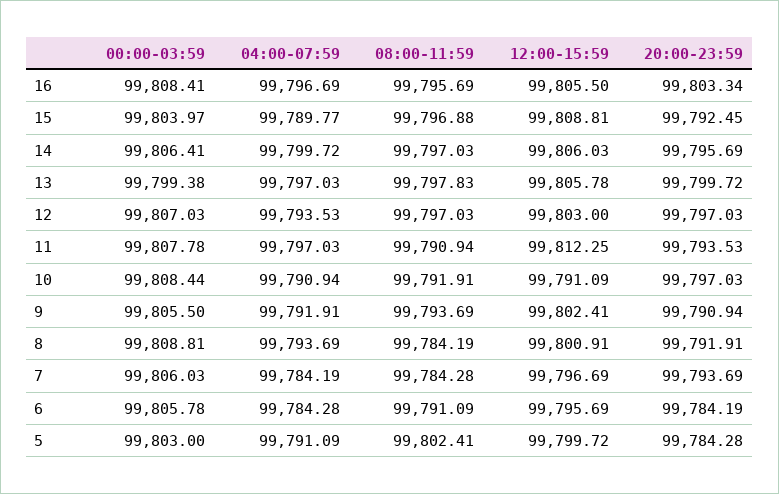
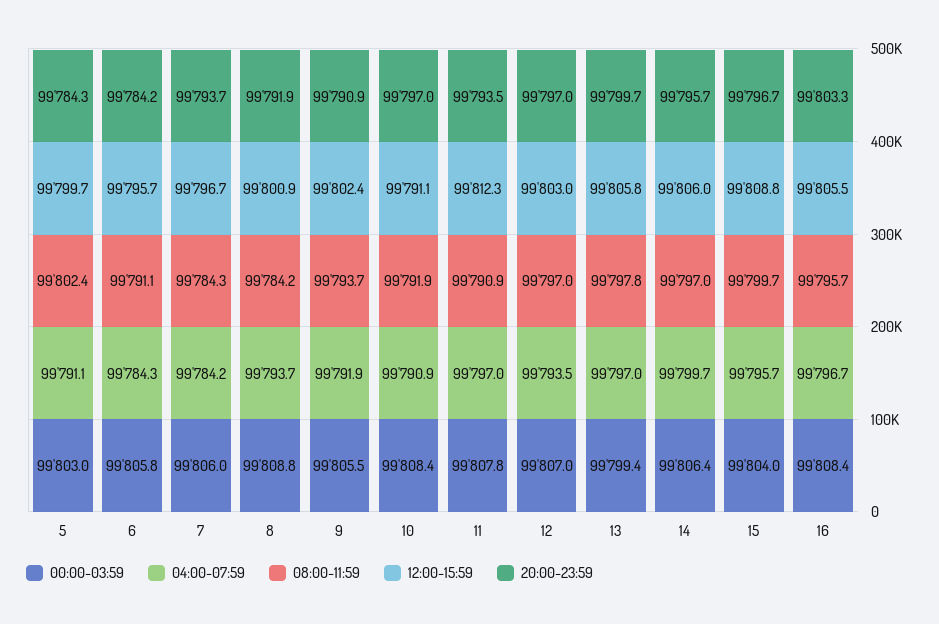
04:00-07:59, 15: 99789.77 -> 99795.7
08:00-11:59, 15: 99796.88 -> 99799.7
20:00-23:59, 15: 99792.45 -> 99796.7

